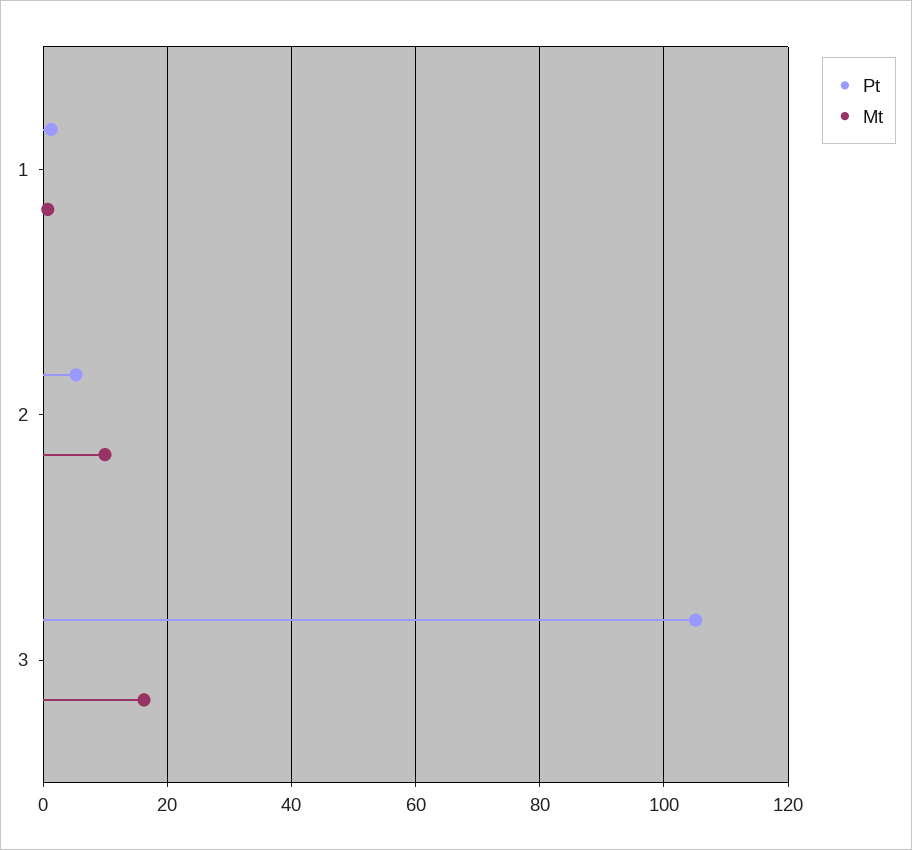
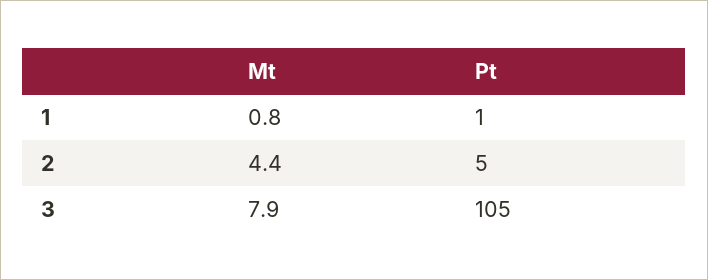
Mt, 2: 10 -> 4.4
Mt, 3: 16 -> 7.9

